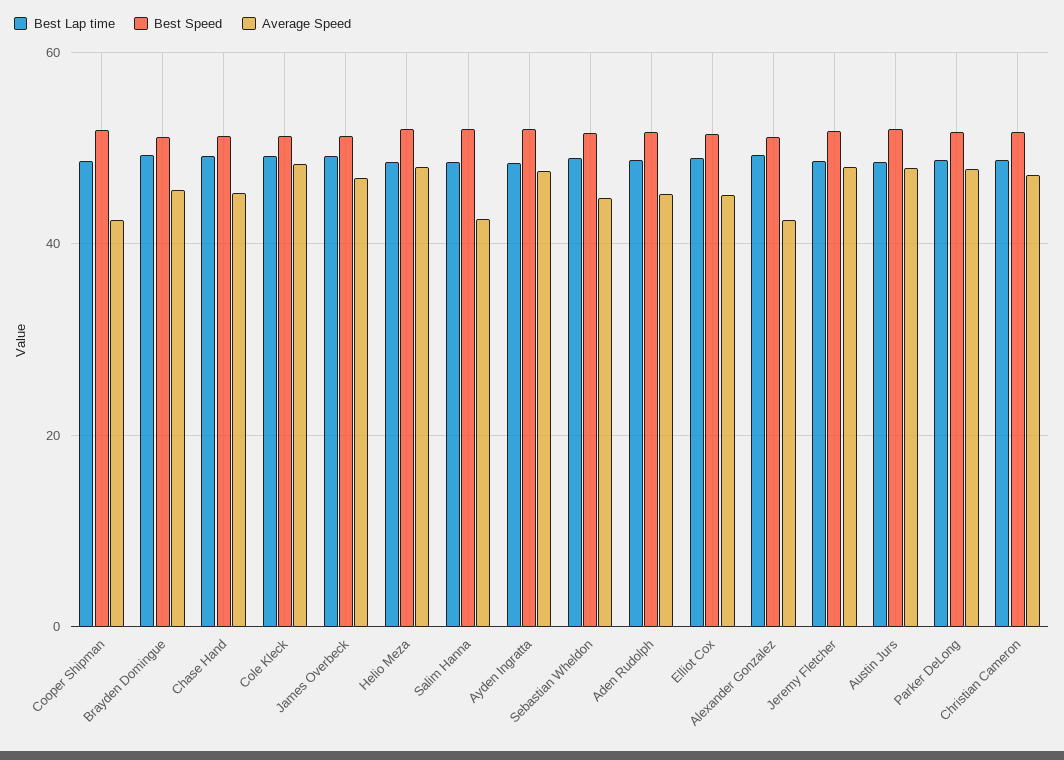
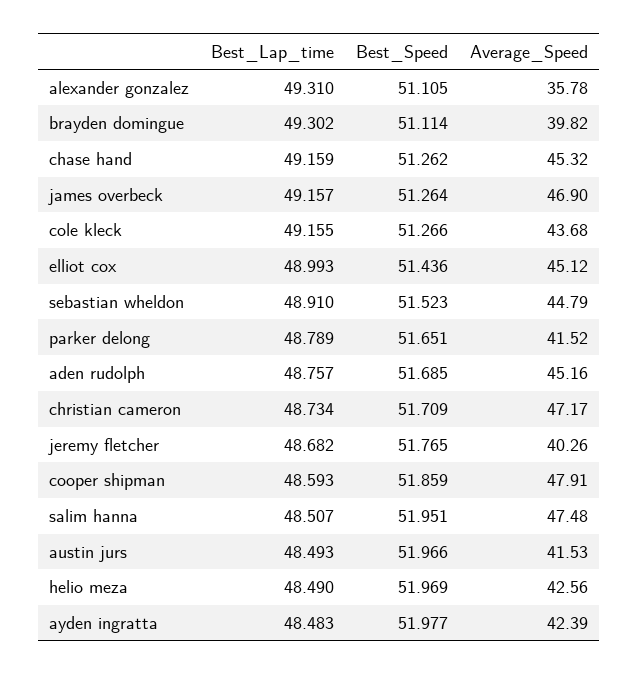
Average Speed, Cooper Shipman: 42 -> 47.91
Average Speed, Brayden Domingue: 46 -> 39.82
Average Speed, Cole Kleck: 48 -> 43.68
Average Speed, Helio Meza: 48 -> 42.56
Average Speed, Salim Hanna: 42 -> 47.48
Average Speed, Ayden Ingratta: 48 -> 42.39
Average Speed, Alexander Gonzalez: 42 -> 35.78
Average Speed, Jeremy Fletcher: 48 -> 40.26
Average Speed, Austin Jurs: 48 -> 41.53
Average Speed, Parker DeLong: 48 -> 41.52

